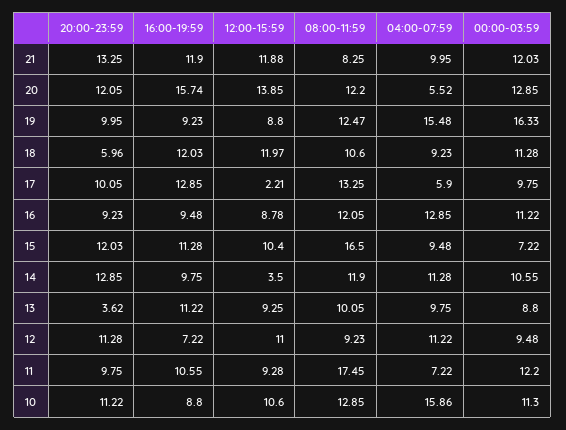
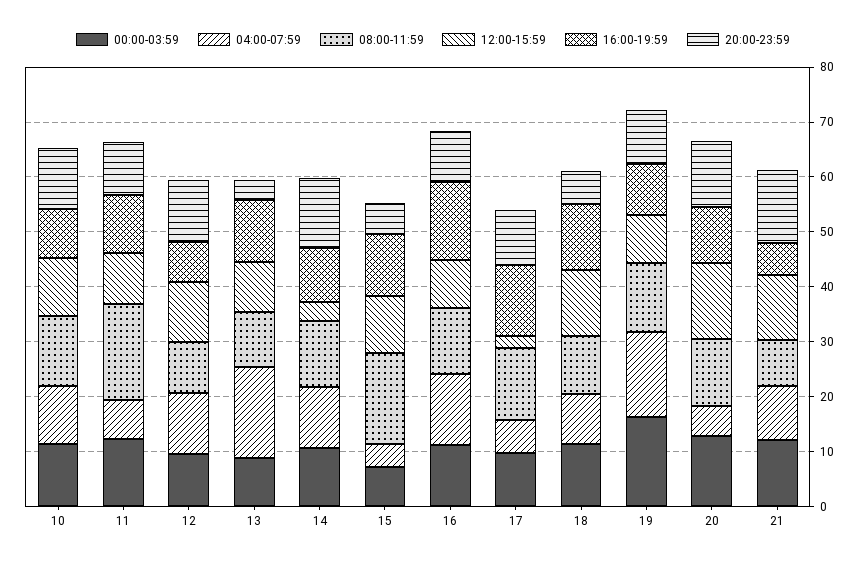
16:00-19:59, 21: 11.9 -> 6
16:00-19:59, 20: 15.74 -> 10
16:00-19:59, 16: 9.48 -> 14
20:00-23:59, 15: 12.03 -> 6
04:00-07:59, 15: 9.48 -> 4
04:00-07:59, 13: 9.75 -> 16
04:00-07:59, 10: 15.86 -> 10

